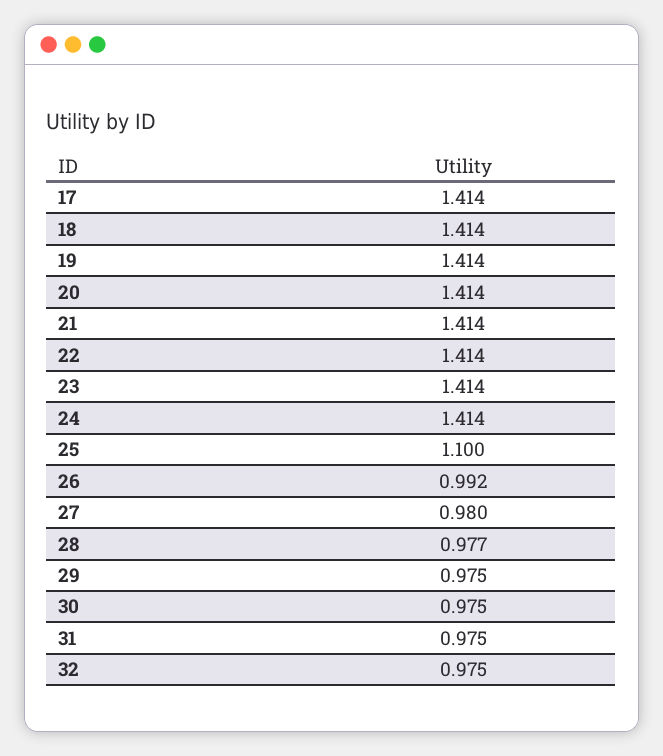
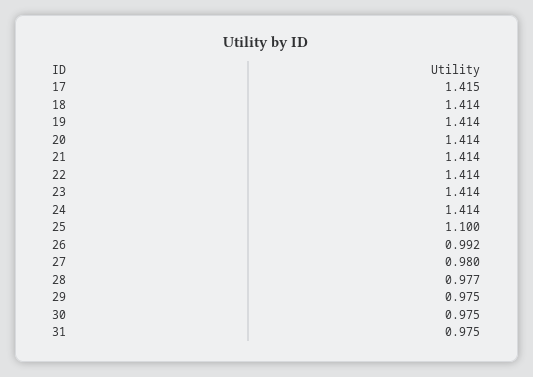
17: 1.414 -> 1.415
32: 0.975 -> none

